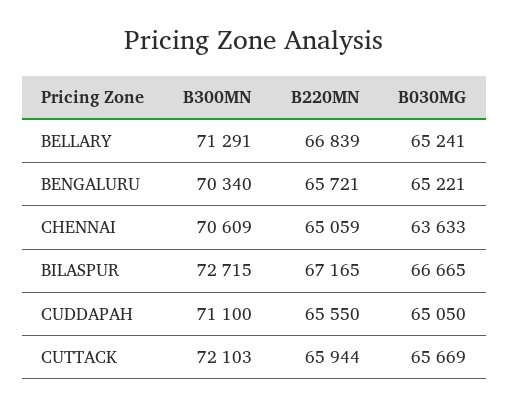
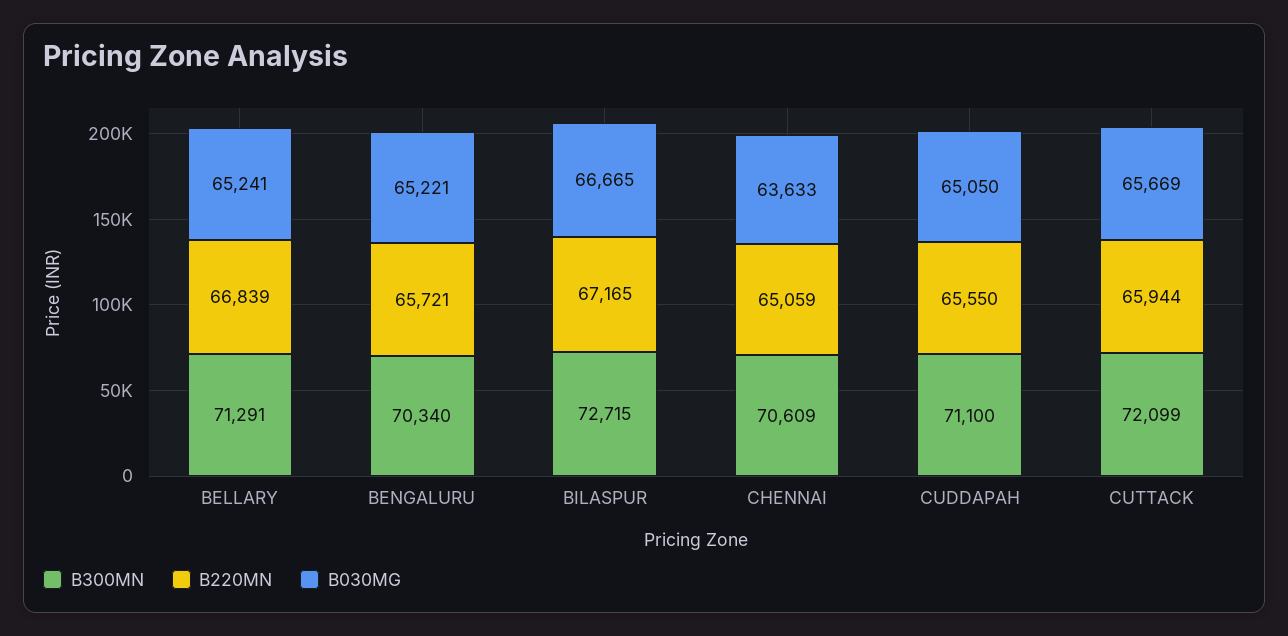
B300MN, CUTTACK: 72103 -> 72099

